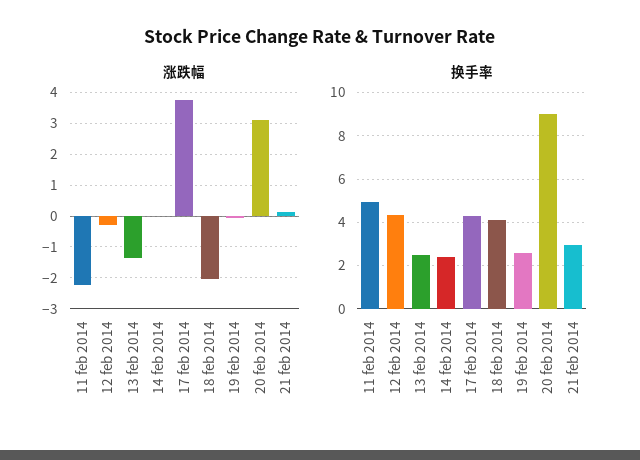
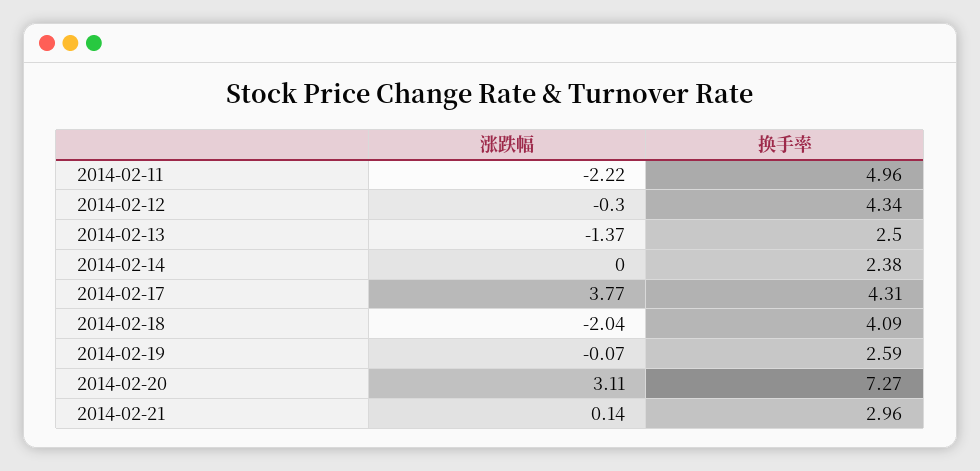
换手率, 20 feb 2014: 9 -> 7.27

